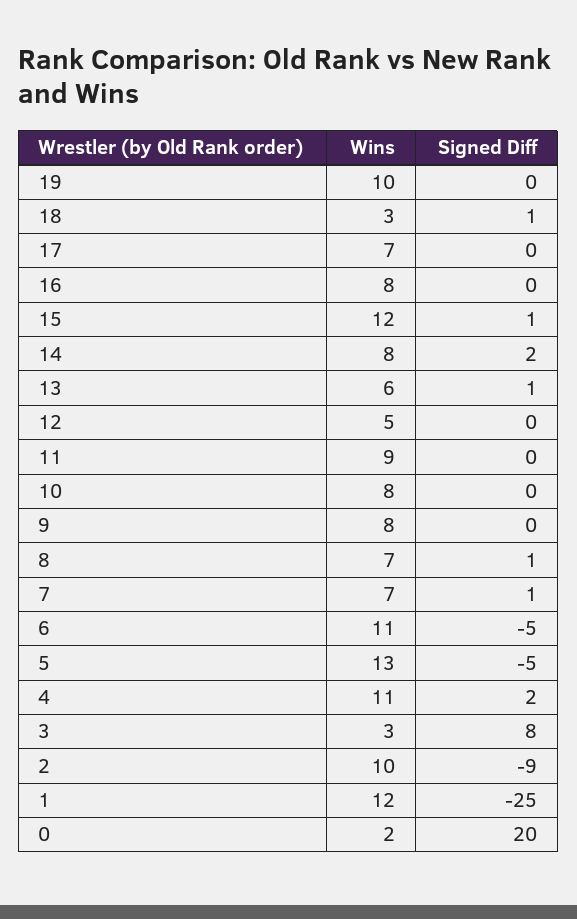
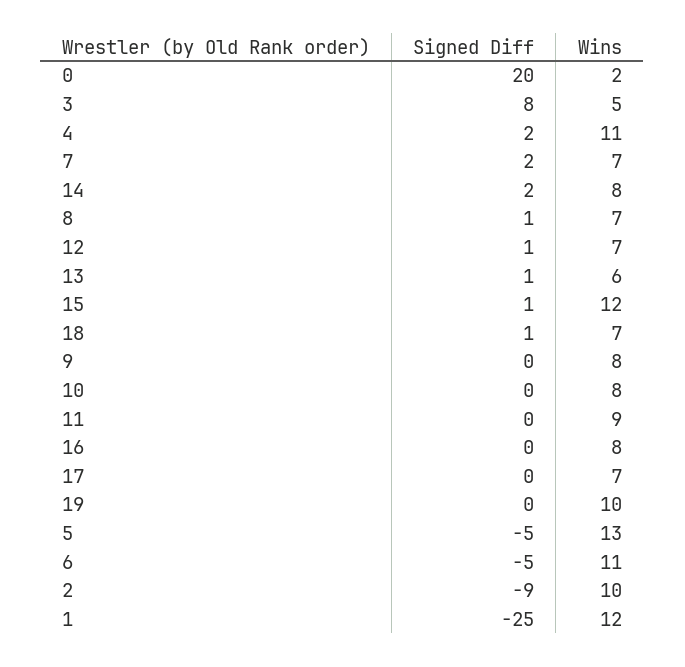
Wins, 18: 3 -> 7
Wins, 12: 5 -> 7
Signed Diff, 12: 0 -> 1
Signed Diff, 7: 1 -> 2
Wins, 3: 3 -> 5

